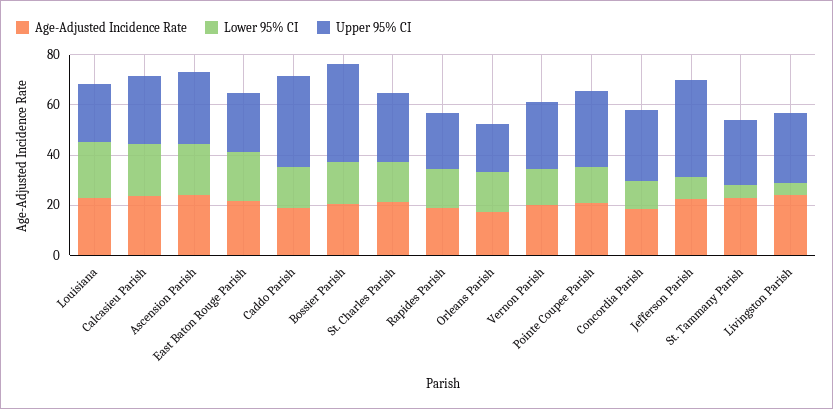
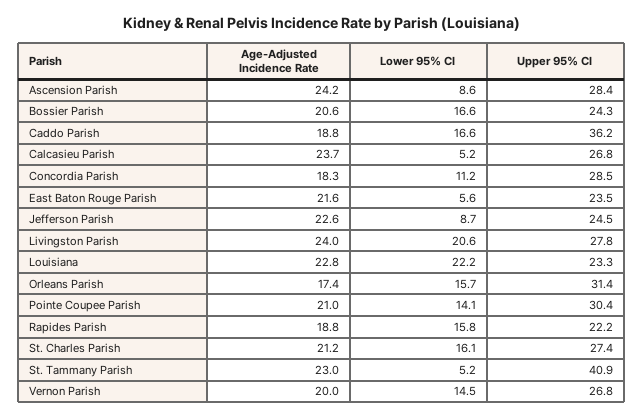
Lower 95% CI, Calcasieu Parish: 20 -> 5.2
Lower 95% CI, Ascension Parish: 20 -> 8.6
Lower 95% CI, East Baton Rouge Parish: 20 -> 5.6
Upper 95% CI, Bossier Parish: 40 -> 24.3
Upper 95% CI, Orleans Parish: 20 -> 31.4
Upper 95% CI, Jefferson Parish: 40 -> 24.5
Upper 95% CI, St. Tammany Parish: 25 -> 40.9
Lower 95% CI, Livingston Parish: 5 -> 20.6

